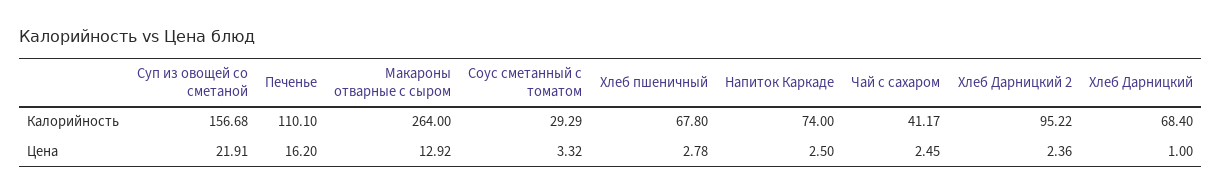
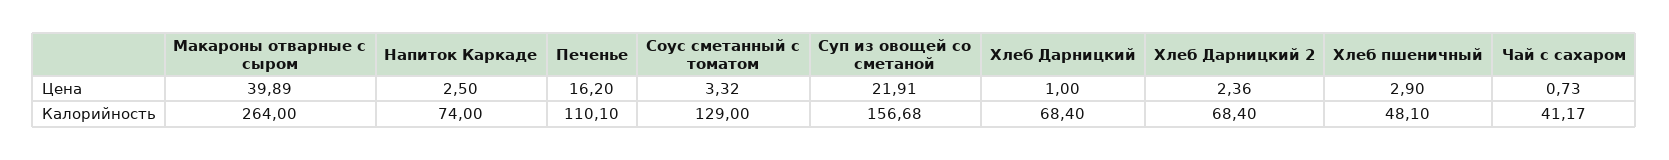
Соус сметанный с томатом, Калорийность: 29.29 -> 129
Хлеб пшеничный, Калорийность: 67.8 -> 48.1
Хлеб Дарницкий 2, Калорийность: 95.22 -> 68.4
Макароны отварные с сыром, Цена: 12.92 -> 39.89
Хлеб пшеничный, Цена: 2.78 -> 2.9
Чай с сахаром, Цена: 2.45 -> 0.73

